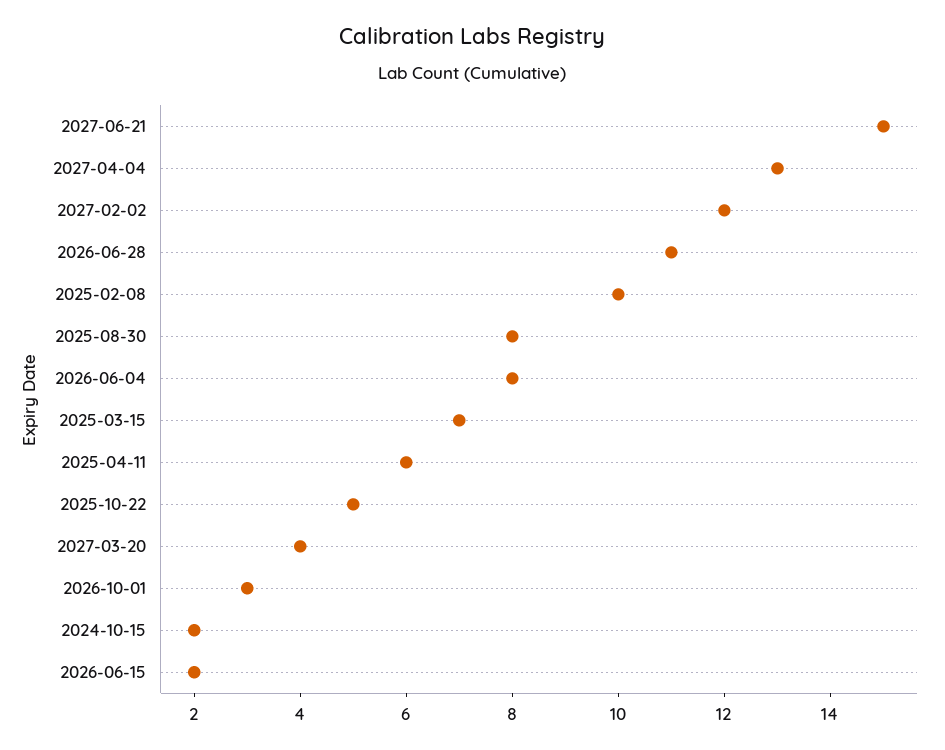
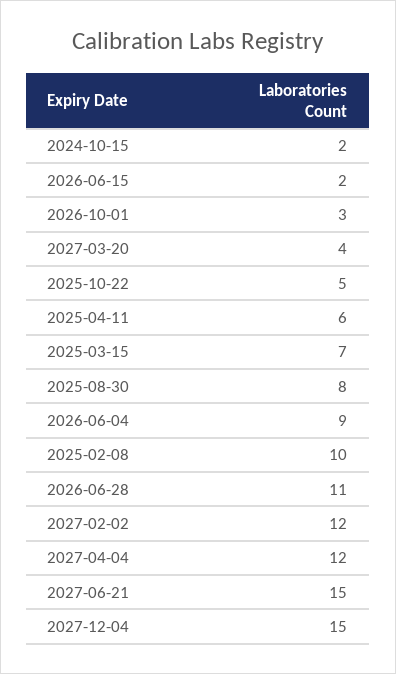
2027-04-04: 13 -> 12
2026-06-04: 8 -> 9
2027-12-04: none -> 15

